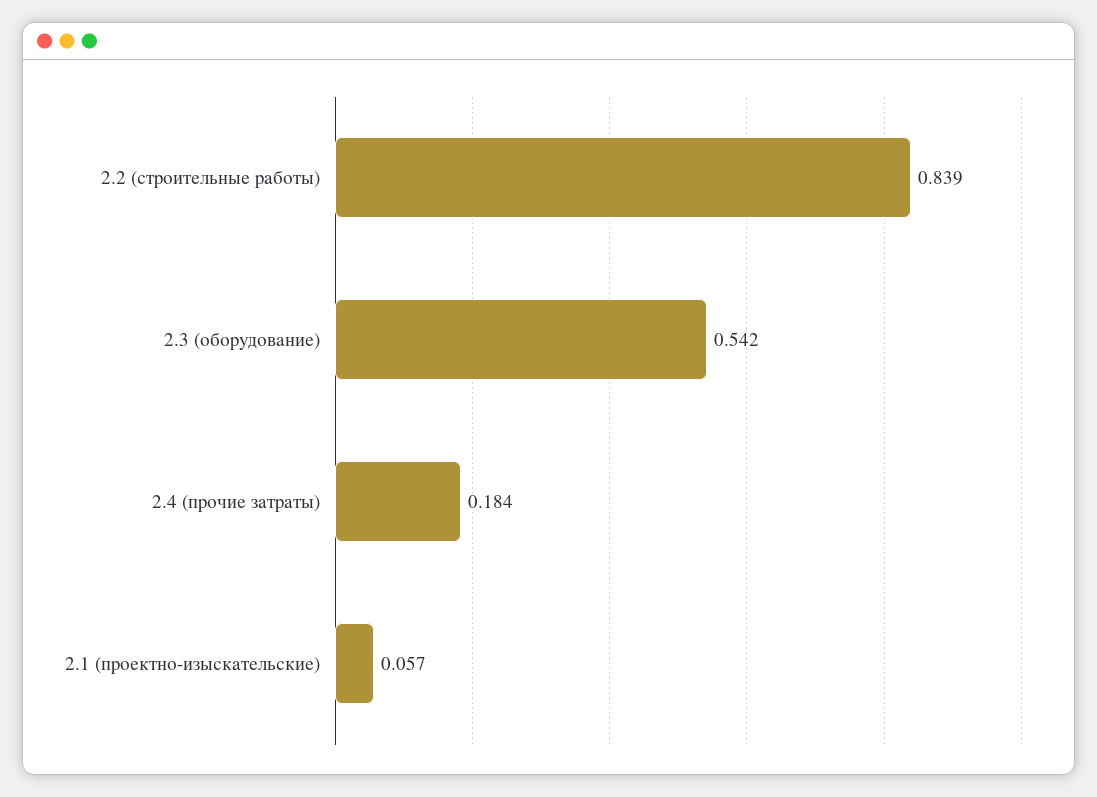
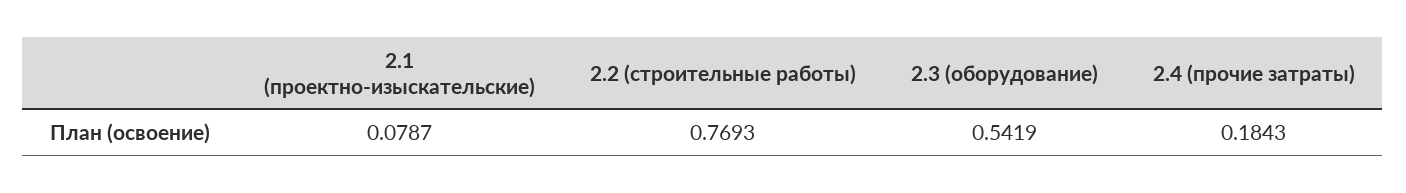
2.2 (строительные работы): 0.839 -> 0.7693
2.1 (проектно-изыскательские): 0.057 -> 0.0787

